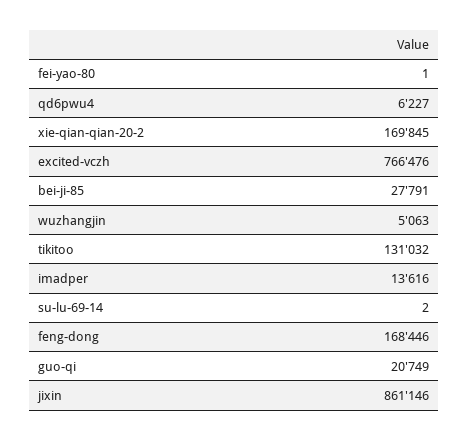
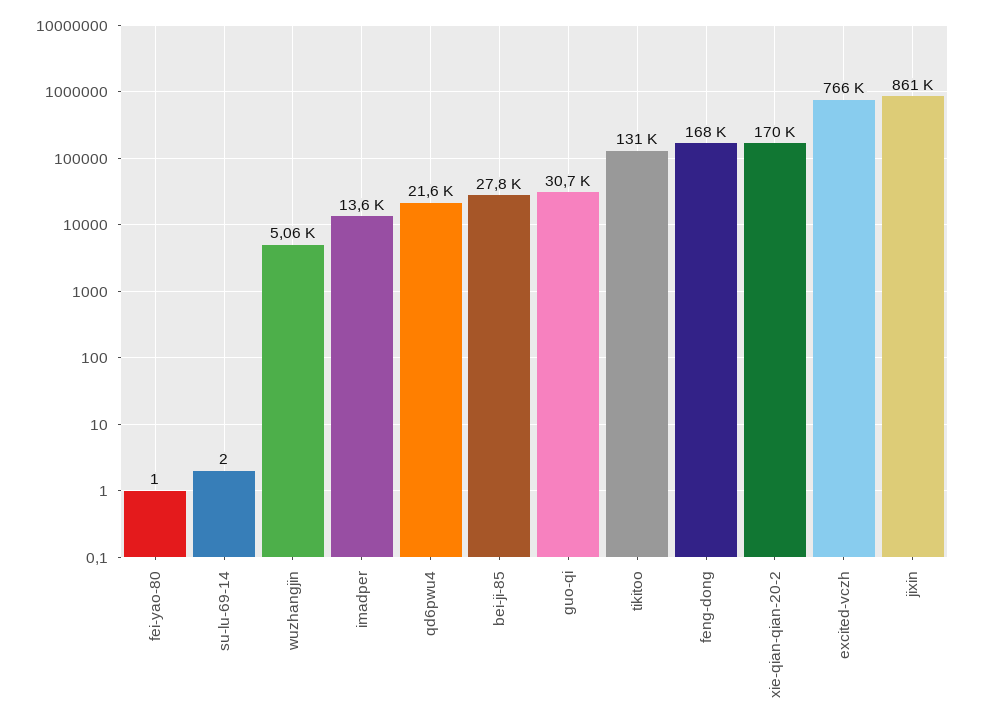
qd6pwu4: 6227 -> 21600
guo-qi: 20749 -> 30700

